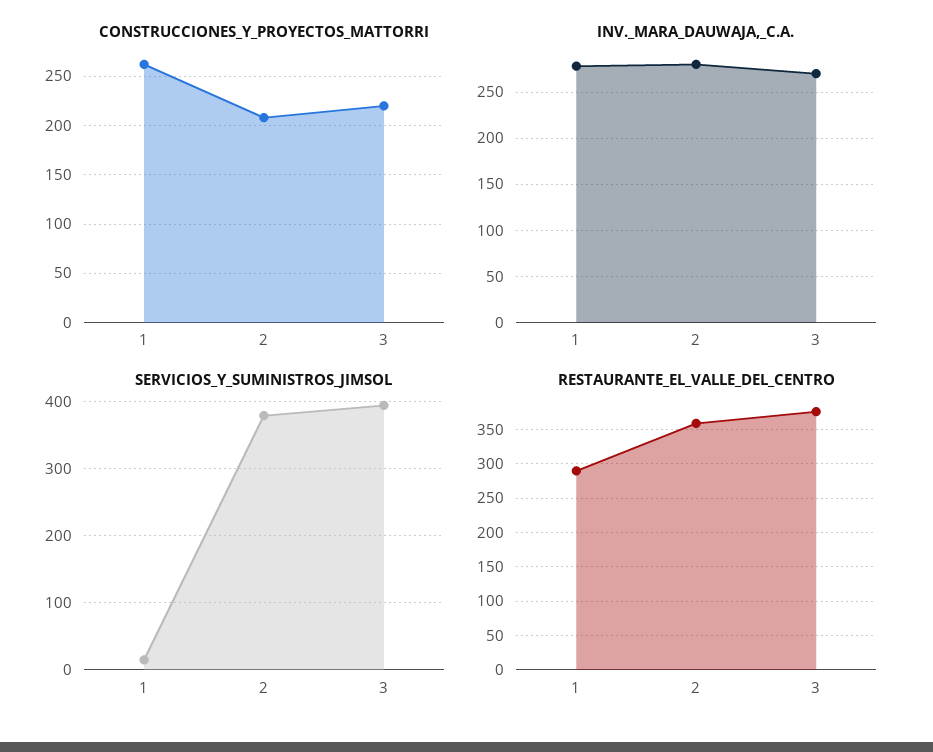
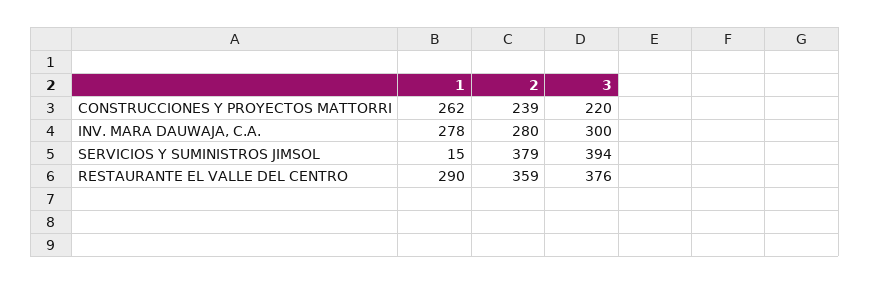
CONSTRUCCIONES_Y_PROYECTOS_MATTORRI, 2: 210 -> 239
INV._MARA_DAUWAJA,_C.A., 3: 270 -> 300

